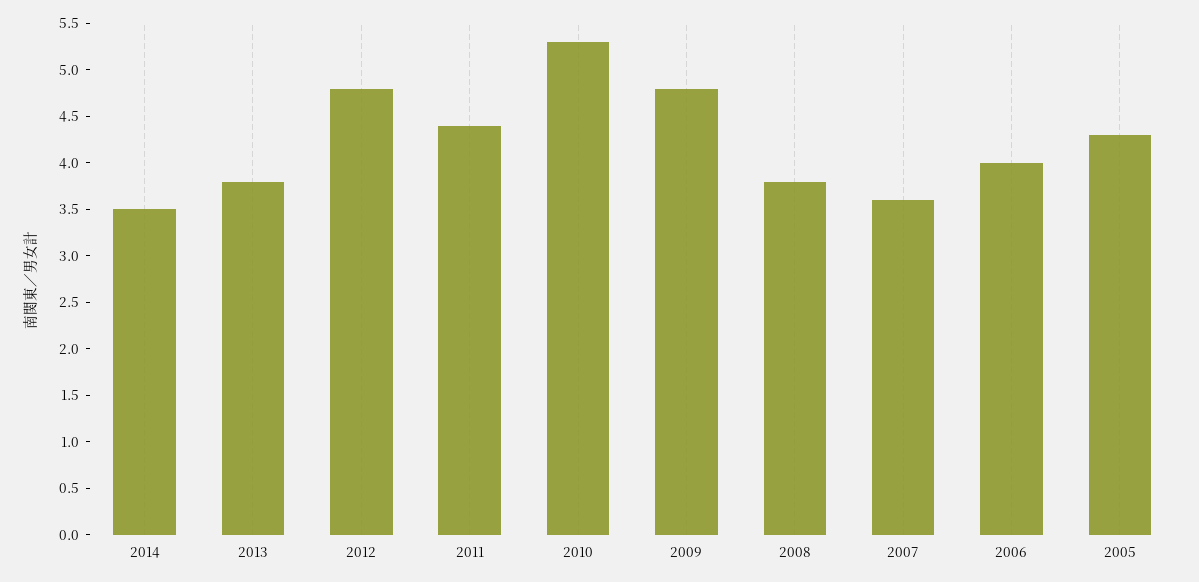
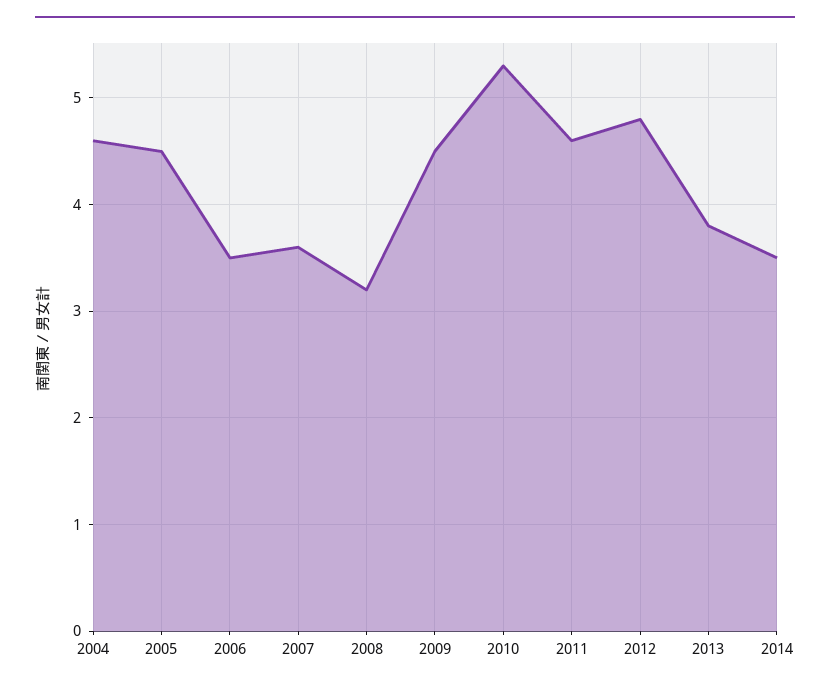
2011: 4.4 -> 4.6
2009: 4.8 -> 4.5
2008: 3.8 -> 3.2
2006: 4 -> 3.5
2005: 4.3 -> 4.5
2004: none -> 4.6

